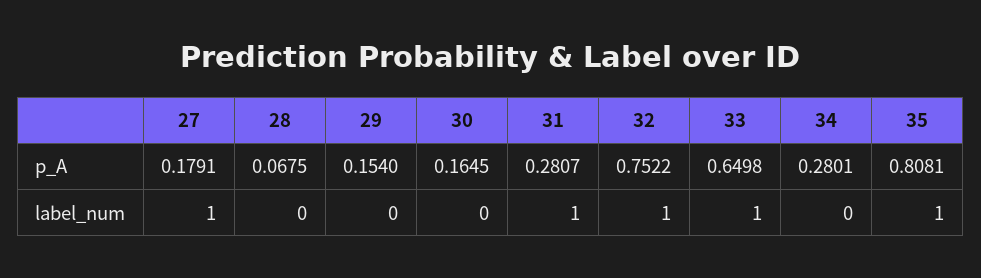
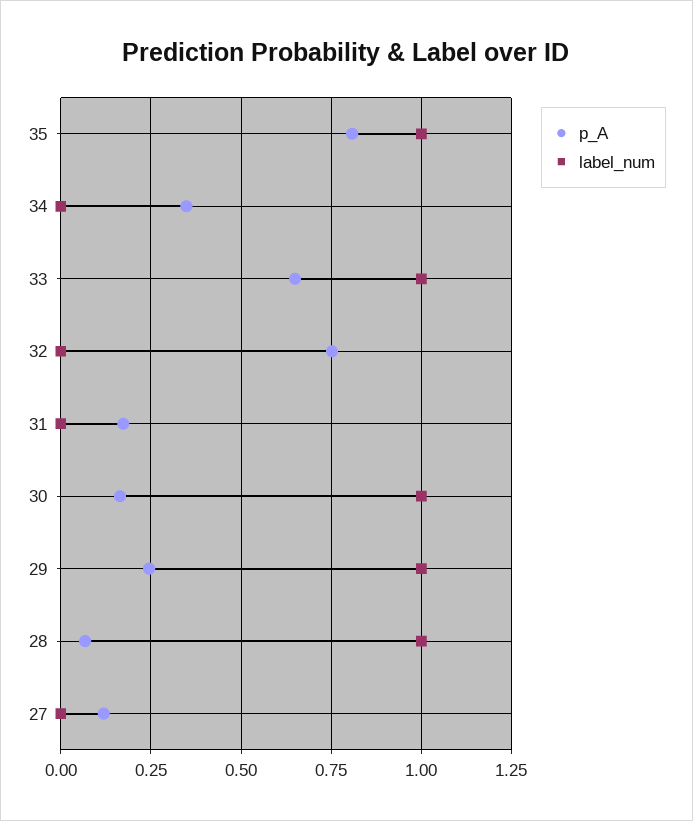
p_A, 27: 0.1791 -> 0.125
p_A, 29: 0.154 -> 0.25
p_A, 31: 0.2807 -> 0.175
p_A, 34: 0.2801 -> 0.35
label_num, 27: 1 -> 0
label_num, 28: 0 -> 1
label_num, 29: 0 -> 1
label_num, 30: 0 -> 1
label_num, 31: 1 -> 0
label_num, 32: 1 -> 0

